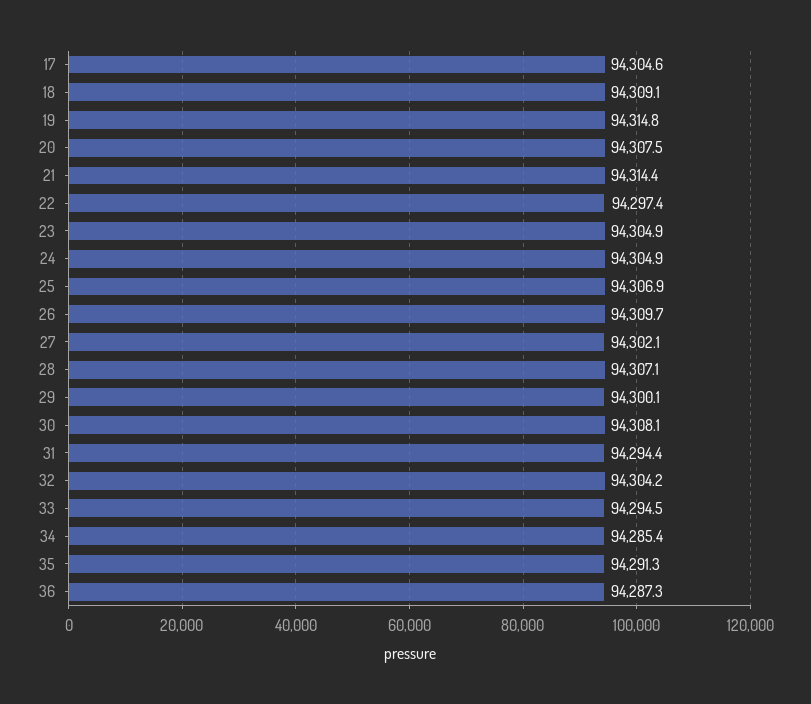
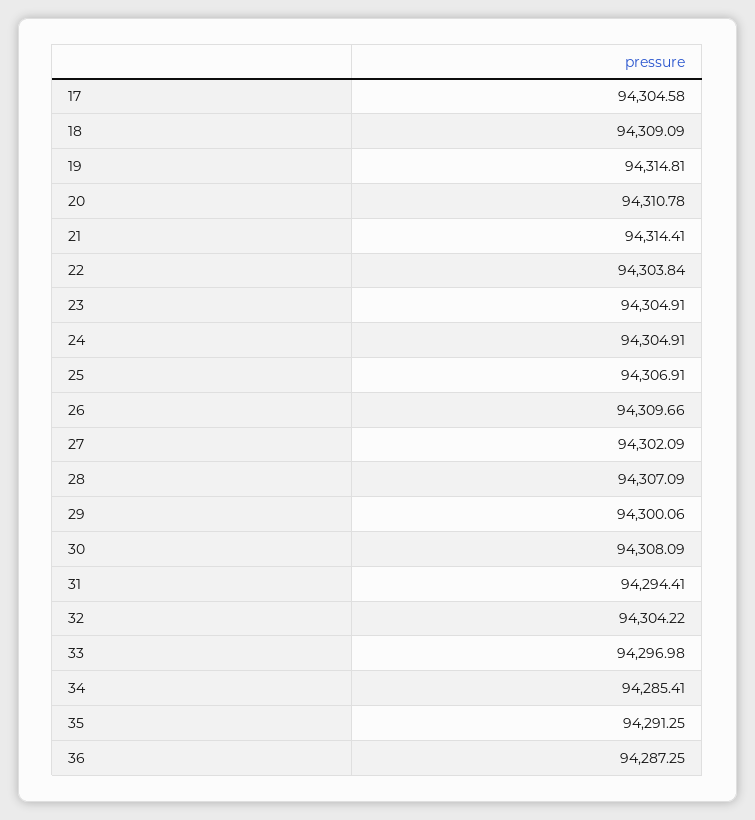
20: 94307.5 -> 94310.78
22: 94297.4 -> 94303.84
33: 94294.5 -> 94296.98

